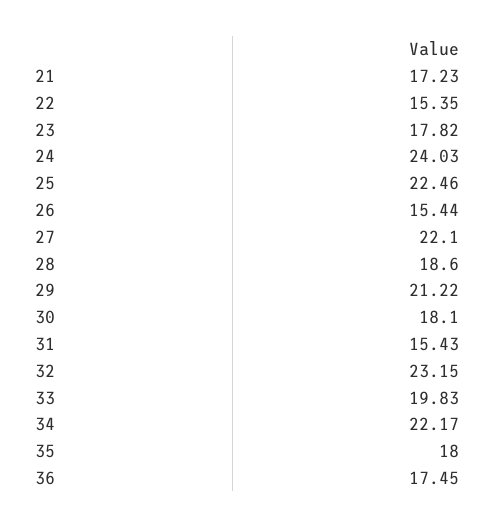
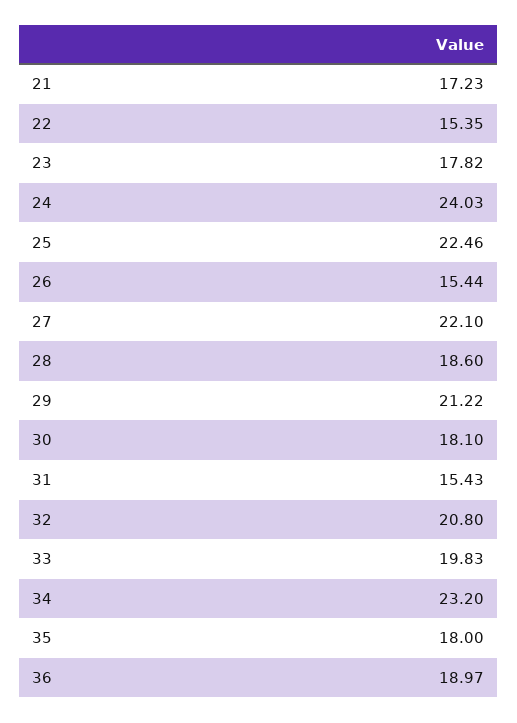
32: 23.15 -> 20.8
34: 22.17 -> 23.2
36: 17.45 -> 18.97

